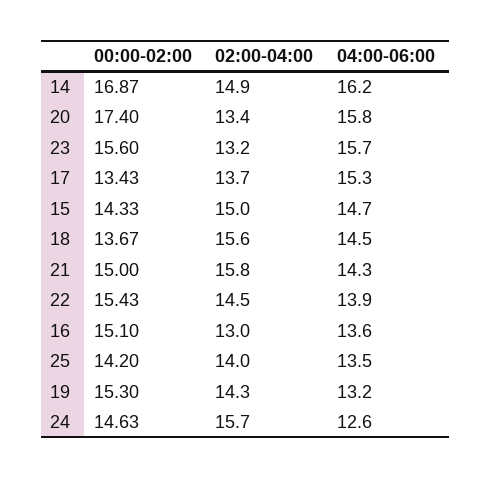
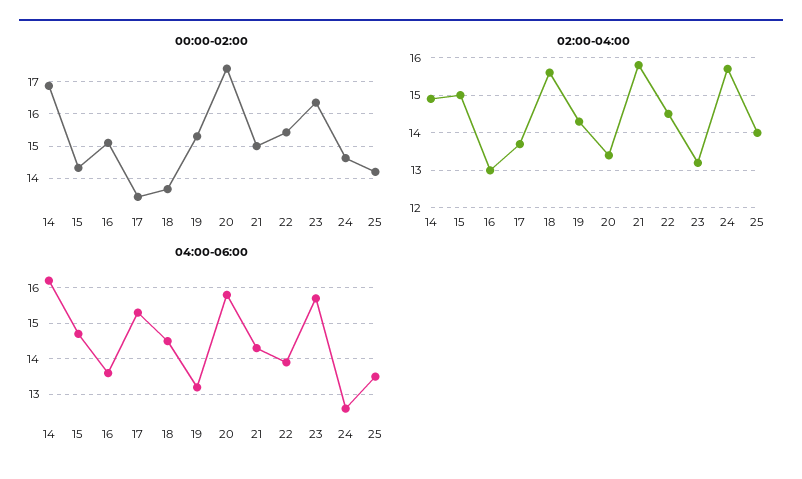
00:00-02:00, 23: 15.6 -> 16.4

